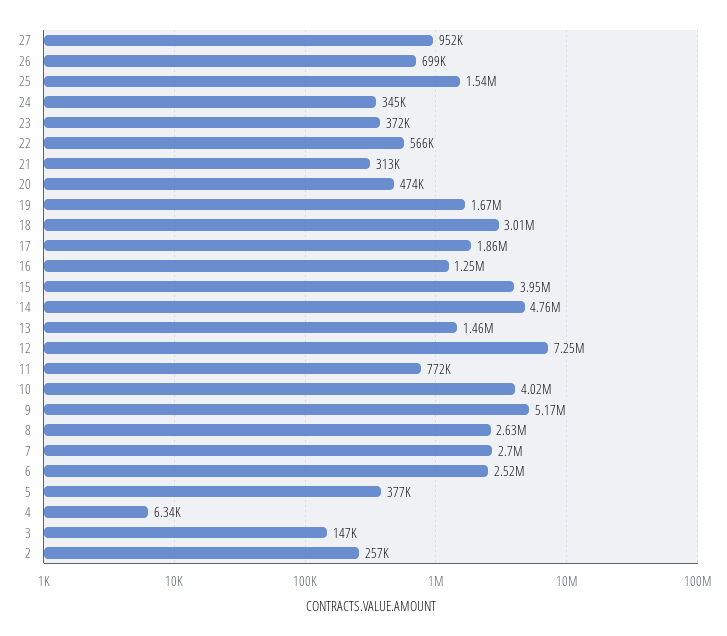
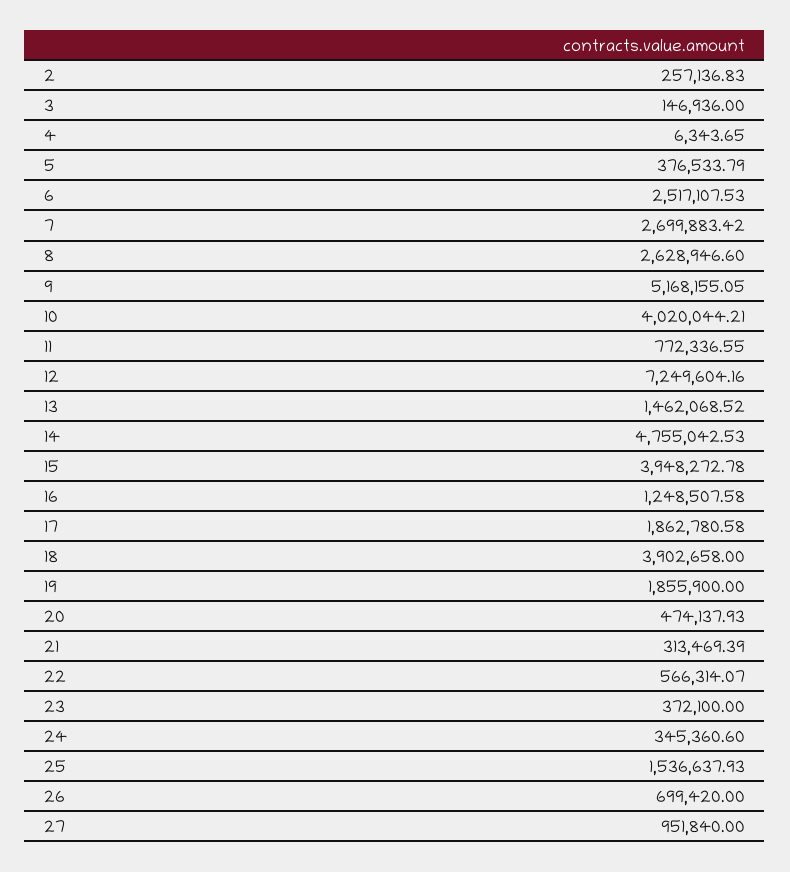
19: 1670000 -> 1855900
18: 3010000 -> 3902658

